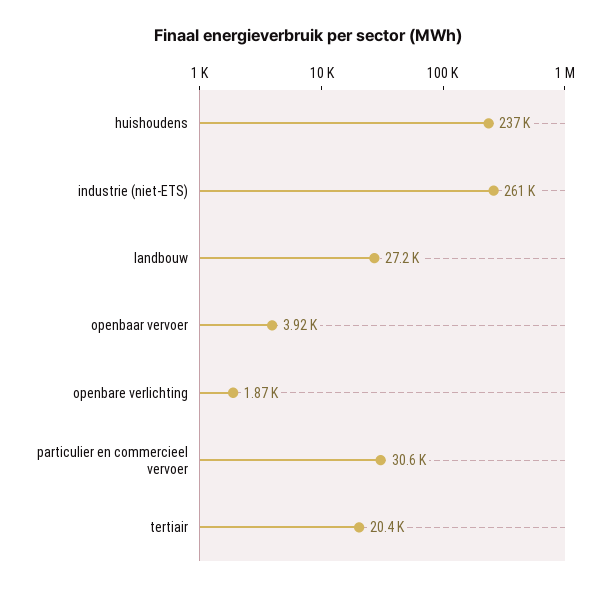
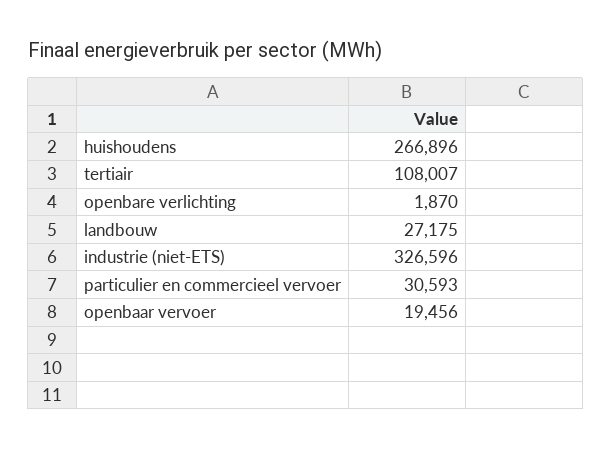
huishoudens: 237000 -> 266896
industrie (niet-ETS): 261000 -> 326596
openbaar vervoer: 3920 -> 19456
tertiair: 20400 -> 108007

